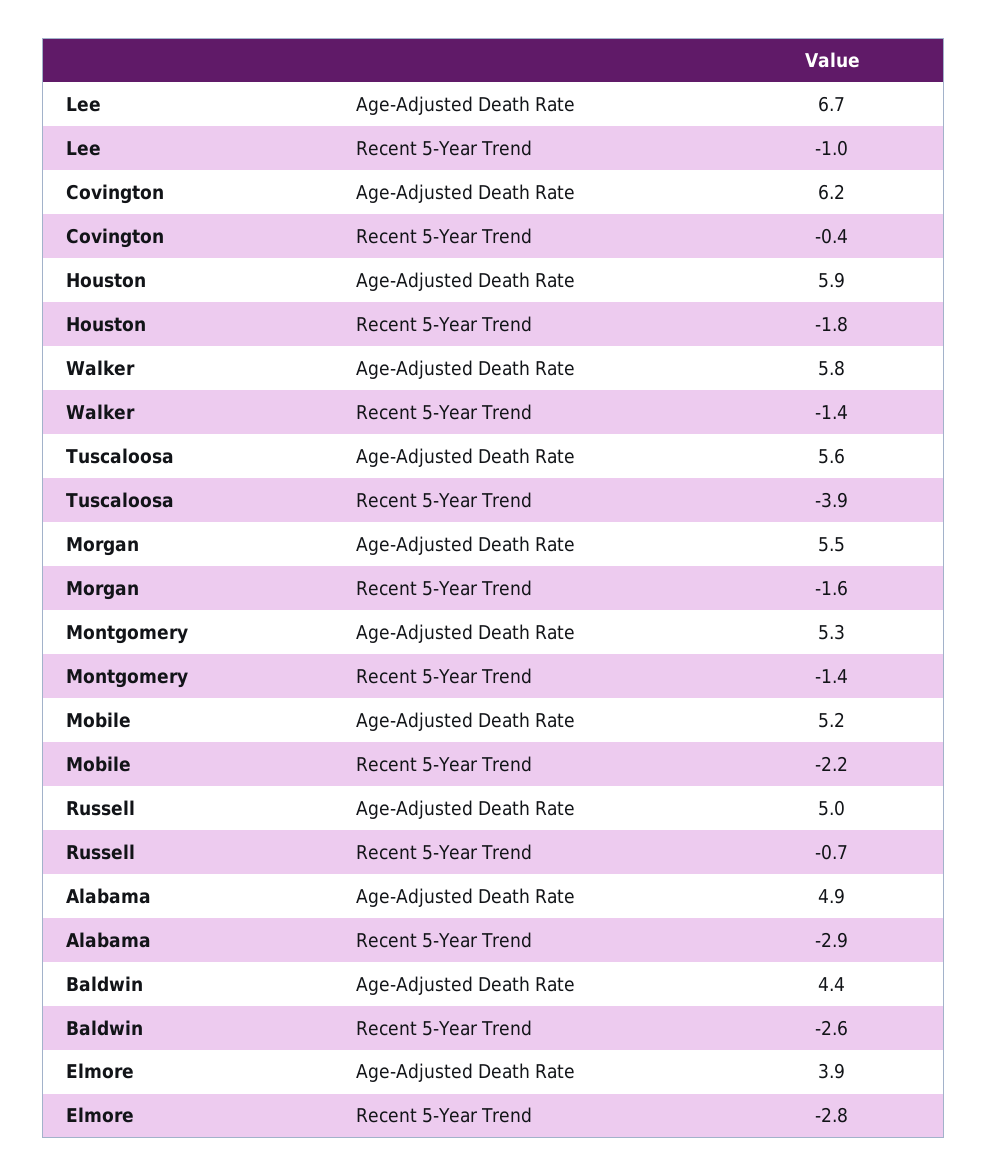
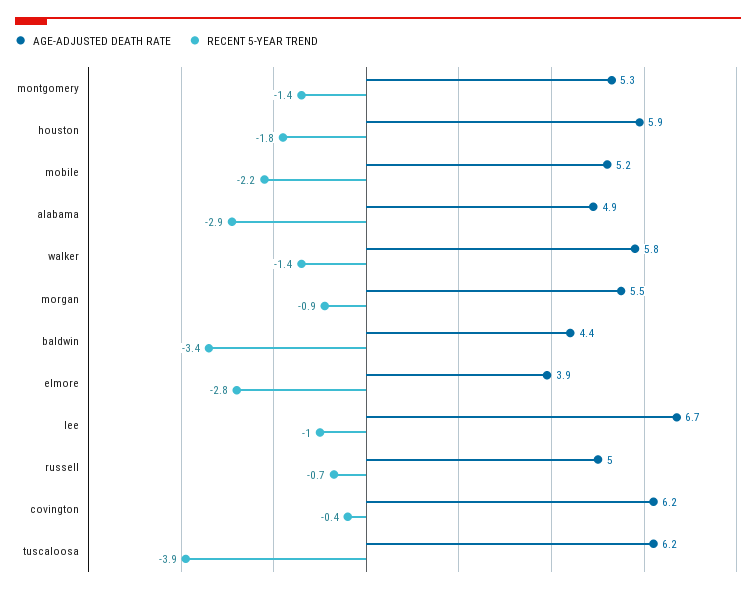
Age-Adjusted Death Rate, Tuscaloosa: 5.6 -> 6.2
Recent 5-Year Trend, Morgan: -1.6 -> -0.9
Recent 5-Year Trend, Baldwin: -2.6 -> -3.4

